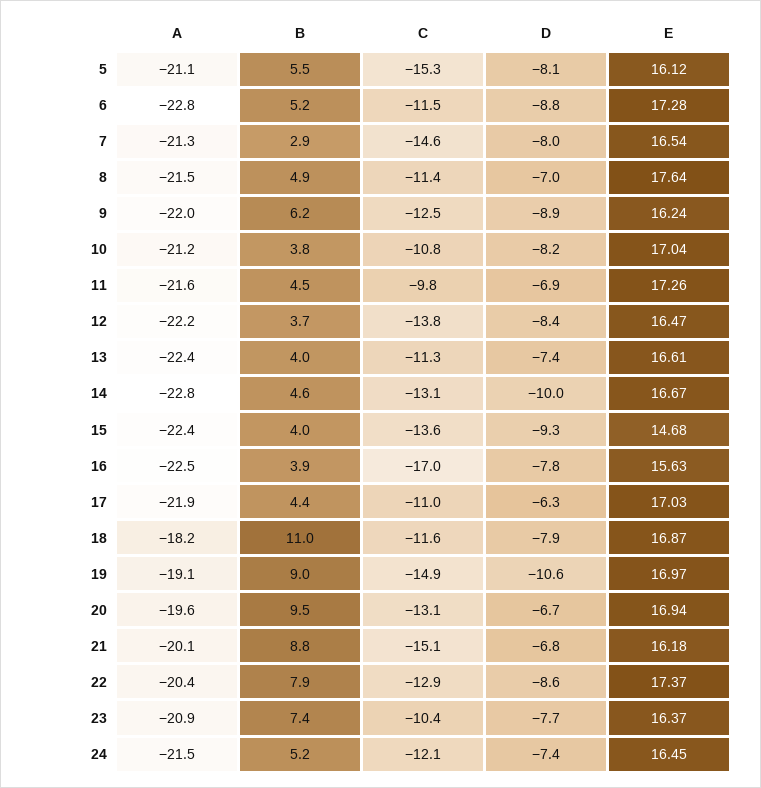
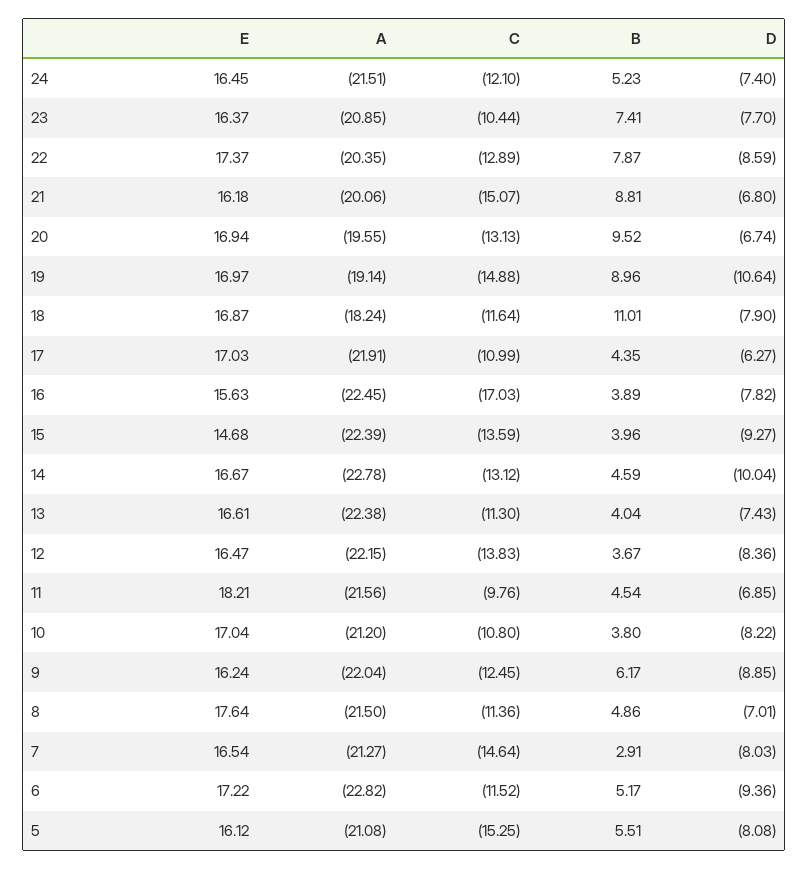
D, 6: -8.8 -> -9.36
E, 6: 17.28 -> 17.22
E, 11: 17.26 -> 18.21

